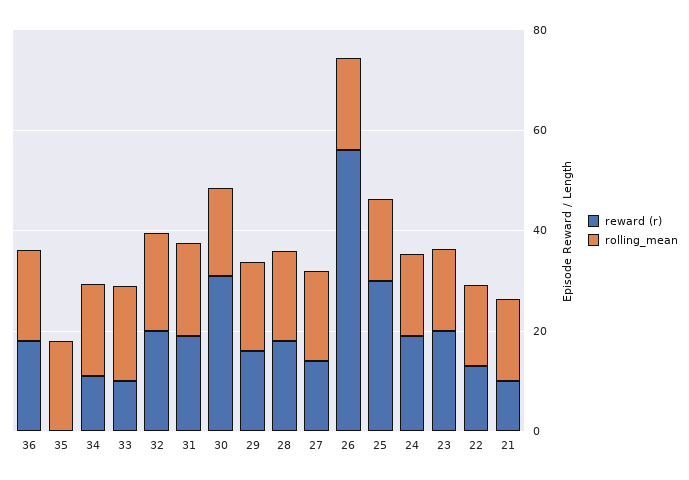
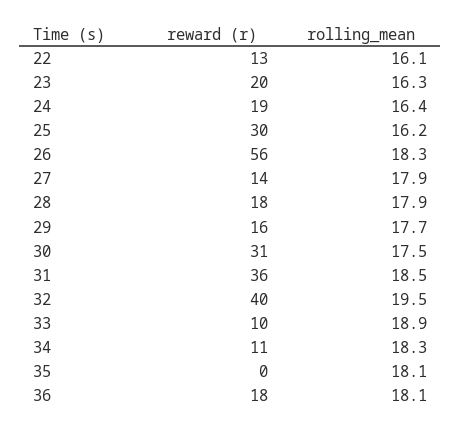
reward (r), 32: 20 -> 40
reward (r), 31: 20 -> 36
reward (r), 21: 10 -> none
rolling_mean, 21: 15 -> none

